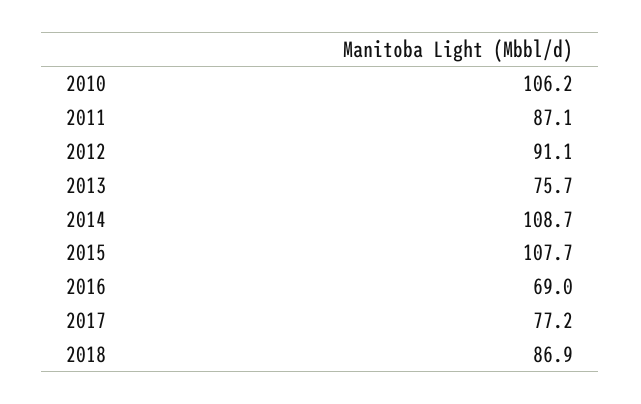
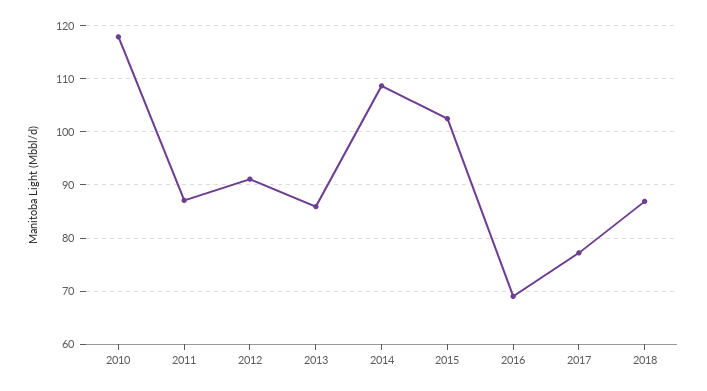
2010: 106.2 -> 118
2013: 75.7 -> 86
2015: 107.7 -> 102

